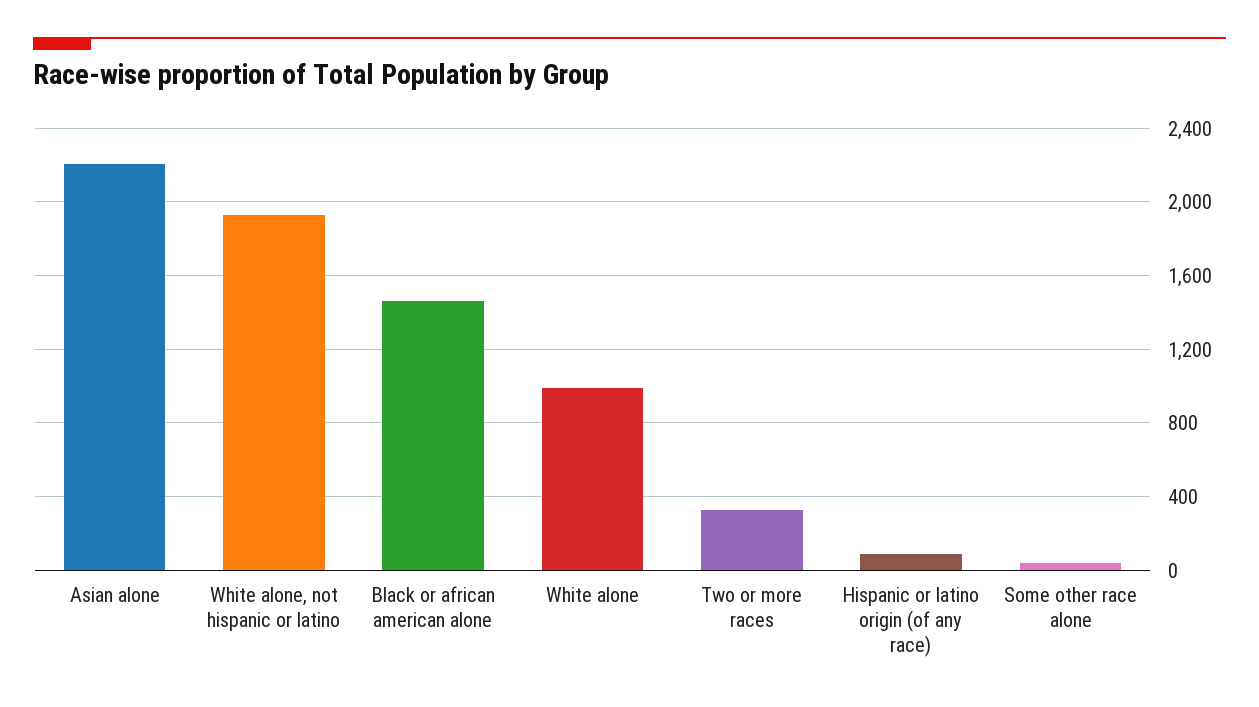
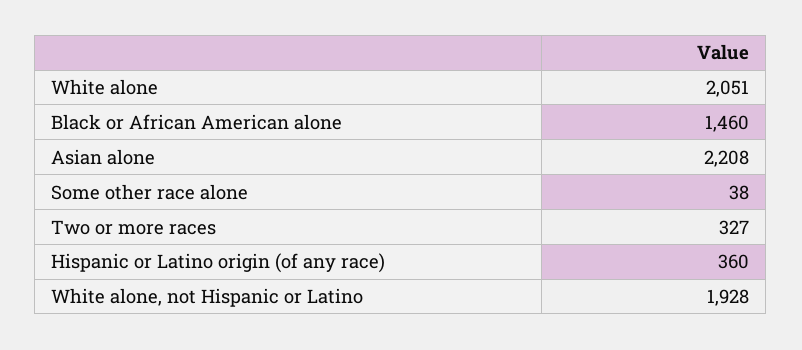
White alone: 1000 -> 2051
Hispanic or latino origin (of any race): 100 -> 360

